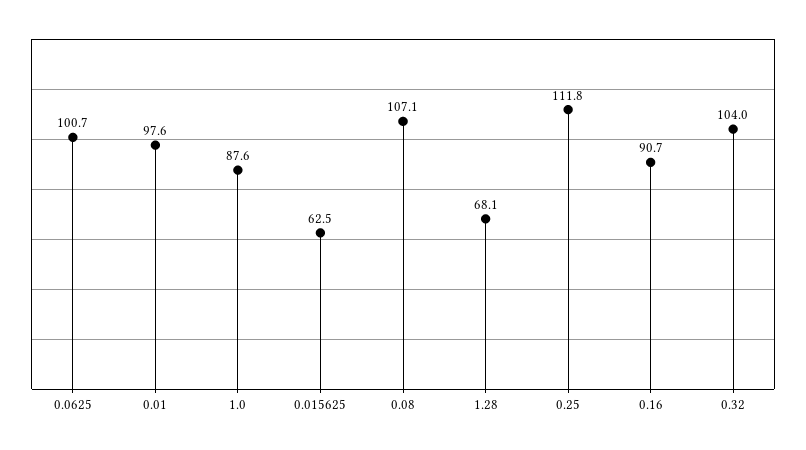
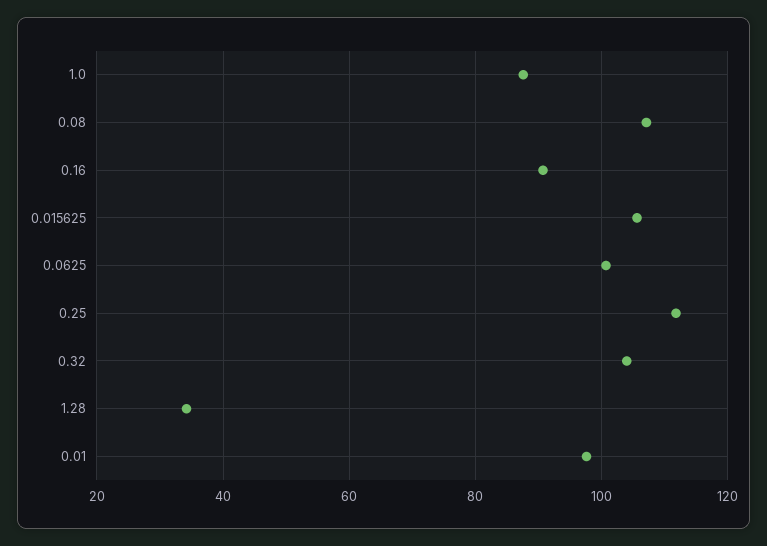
0.015625: 62.5 -> 106
1.28: 68.1 -> 34

